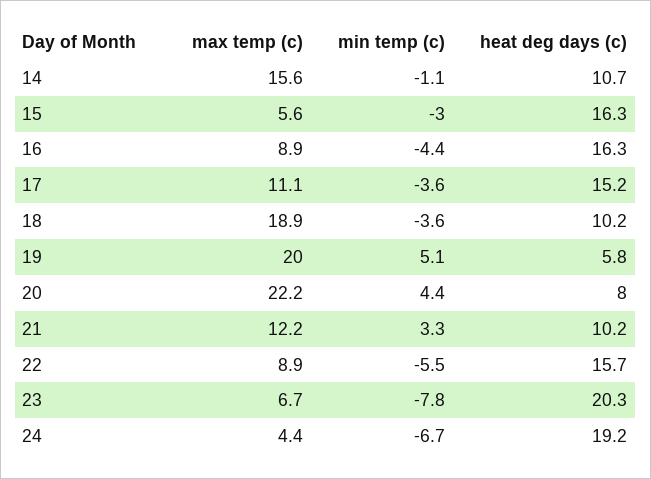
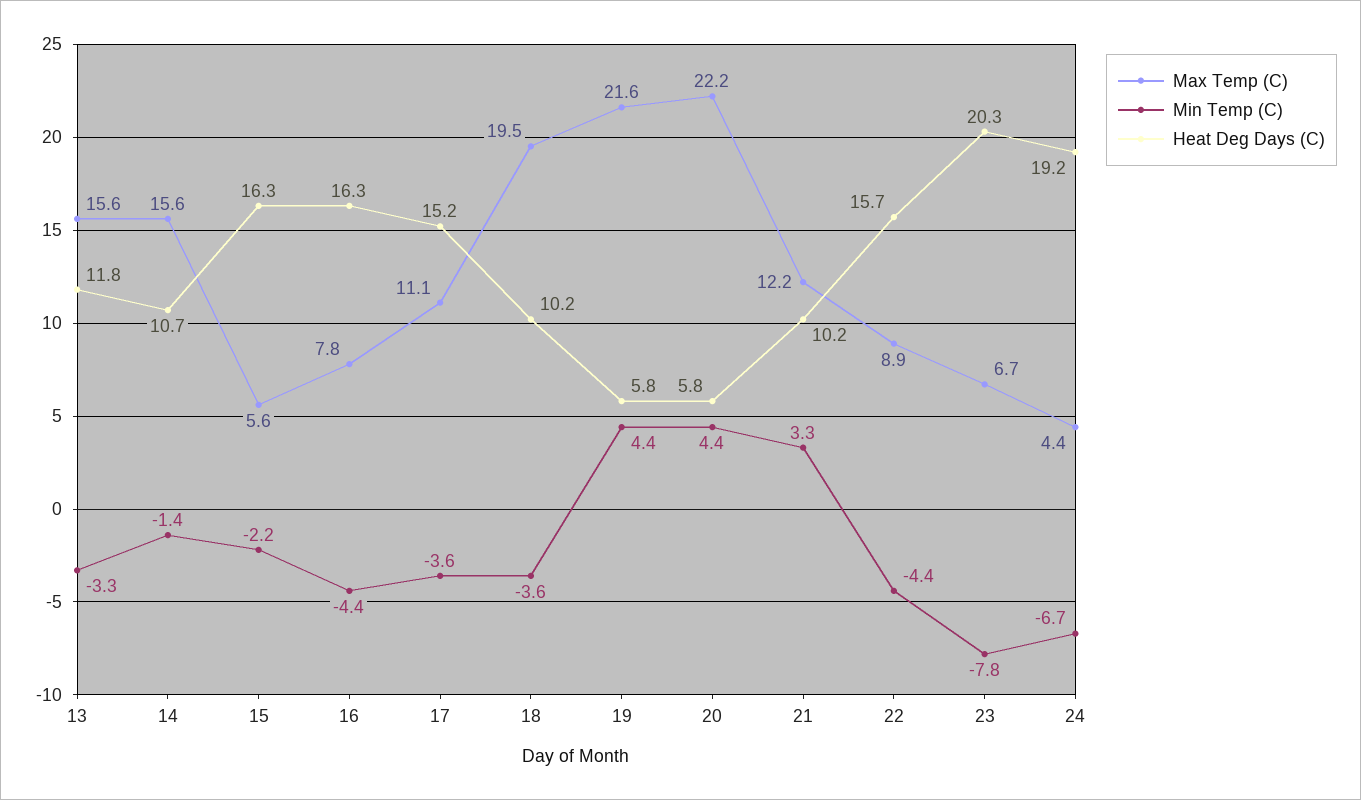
min temp (c), 14: -1.1 -> -1.4
min temp (c), 15: -3 -> -2.2
max temp (c), 16: 8.9 -> 7.8
max temp (c), 18: 18.9 -> 19.5
max temp (c), 19: 20 -> 21.6
min temp (c), 19: 5.1 -> 4.4
heat deg days (c), 20: 8 -> 5.8
min temp (c), 22: -5.5 -> -4.4
max temp (c), 13: none -> 15.6
min temp (c), 13: none -> -3.3
heat deg days (c), 13: none -> 11.8

